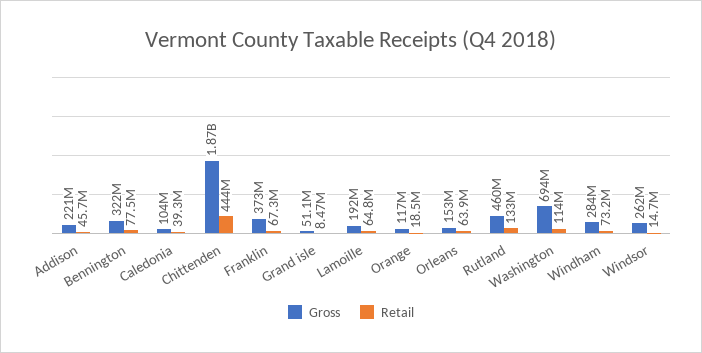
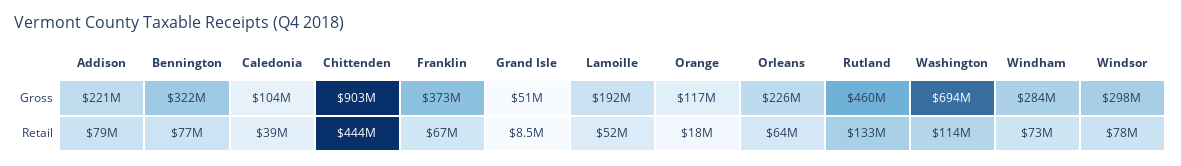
Retail, Addison: 45700000 -> 79000000
Gross, Chittenden: 1870000000 -> 903000000
Retail, Lamoille: 64800000 -> 52000000
Gross, Orleans: 153000000 -> 226000000
Gross, Windsor: 262000000 -> 298000000
Retail, Windsor: 14700000 -> 78000000

